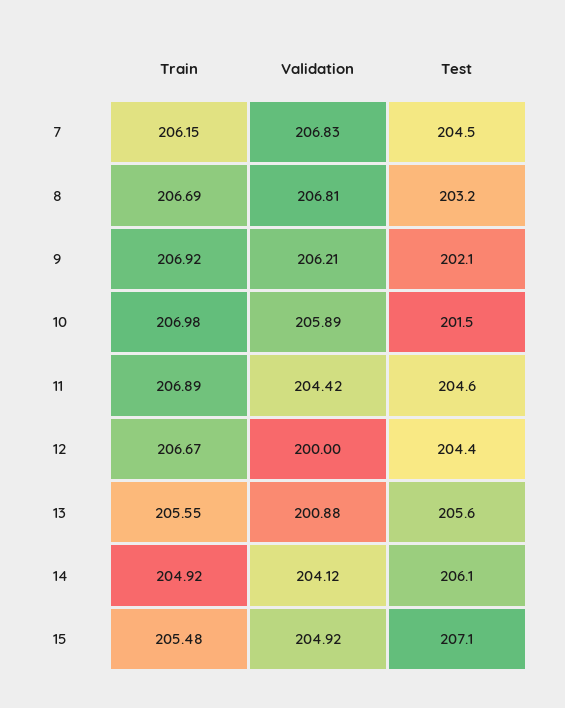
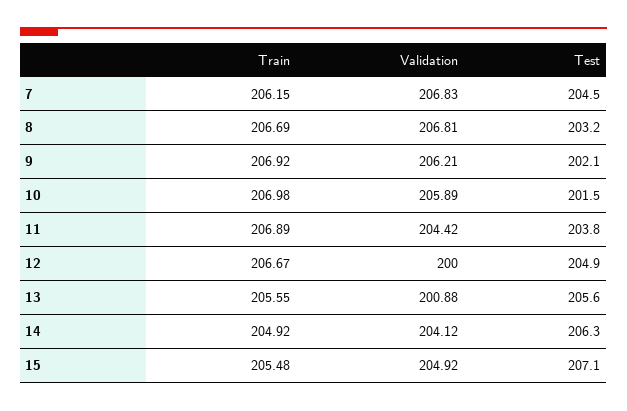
Test, 11: 204.6 -> 203.8
Test, 12: 204.4 -> 204.9
Test, 14: 206.1 -> 206.3

